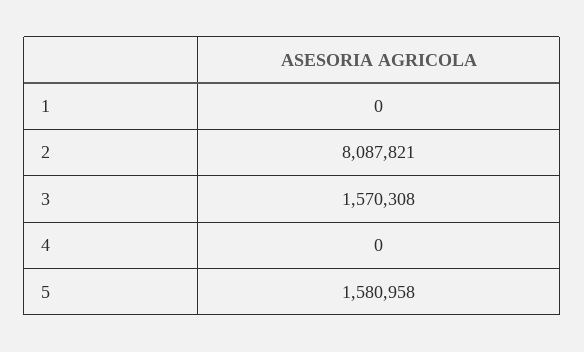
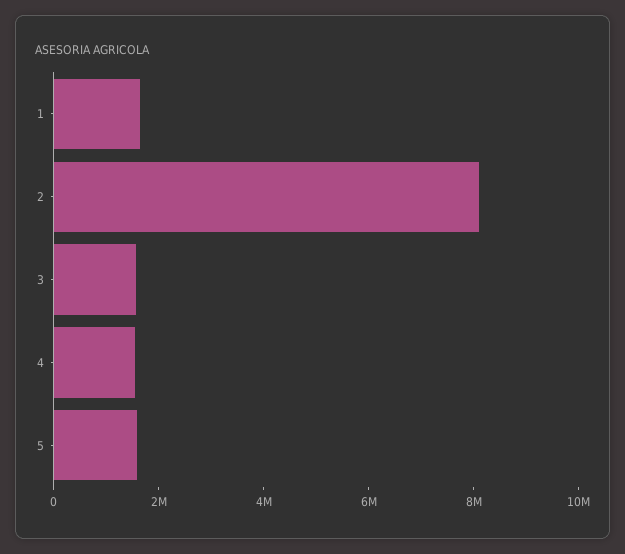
1: 0 -> 1500000
4: 0 -> 1500000

